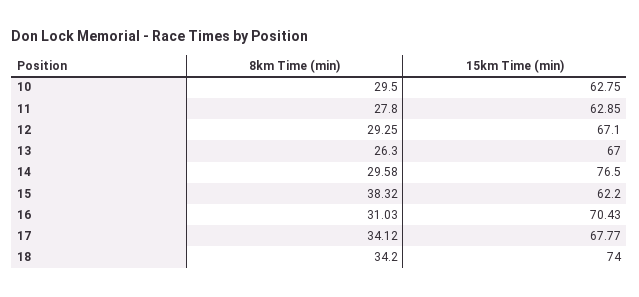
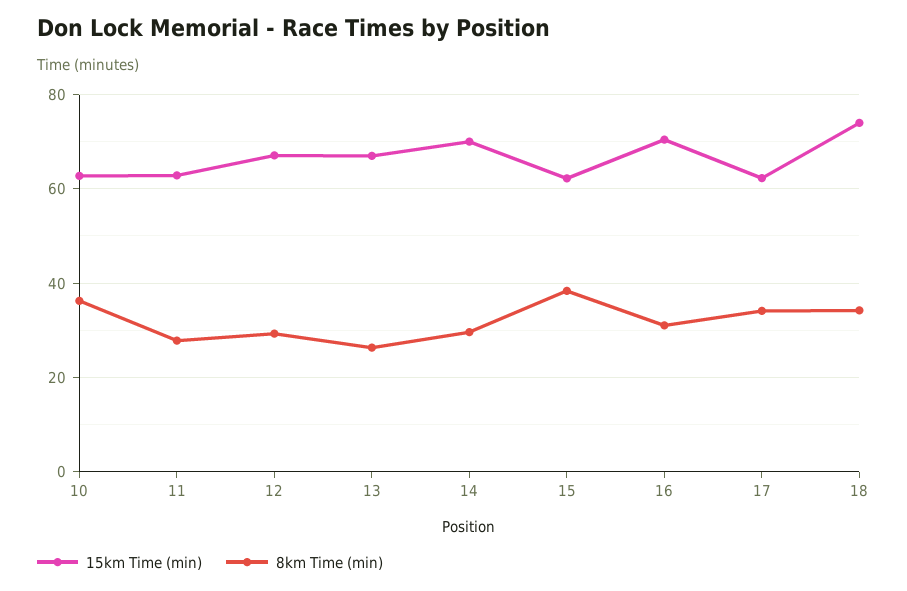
8km Time (min), 10: 29.5 -> 36
15km Time (min), 14: 76.5 -> 70
15km Time (min), 17: 67.77 -> 62

